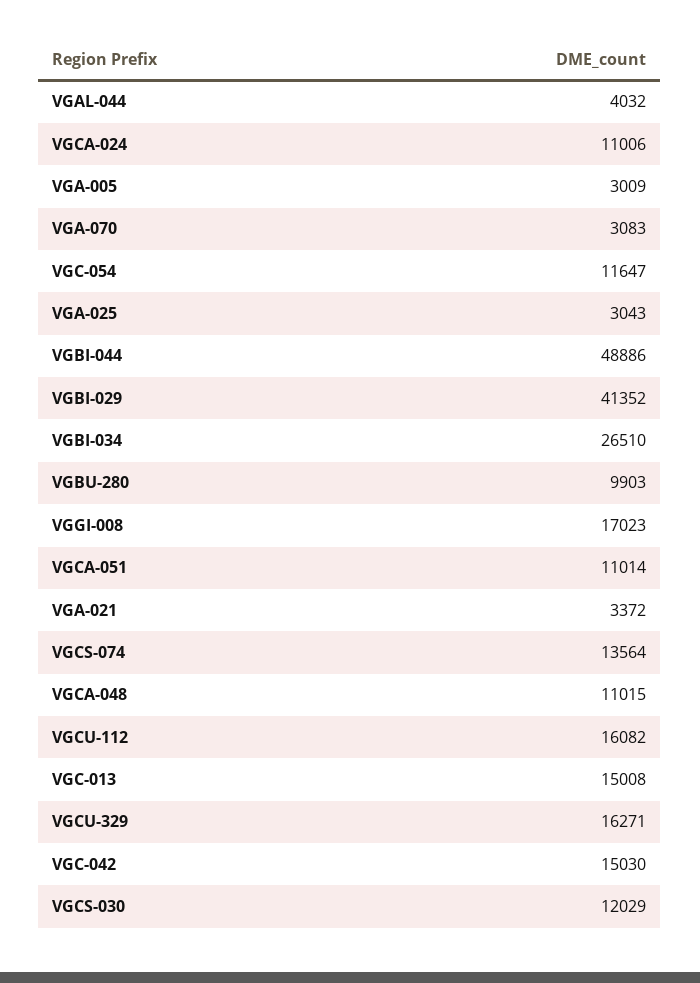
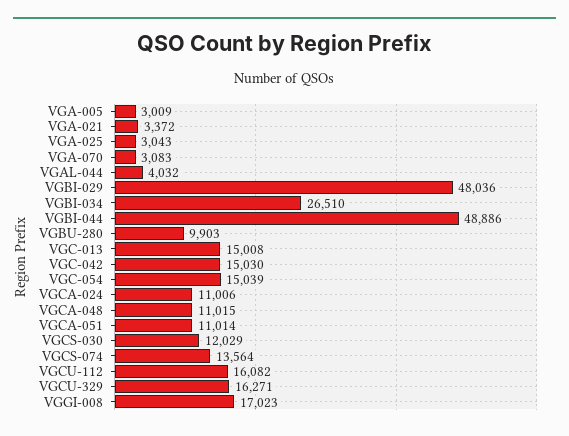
VGC-054: 11647 -> 15039
VGBI-029: 41352 -> 48036

